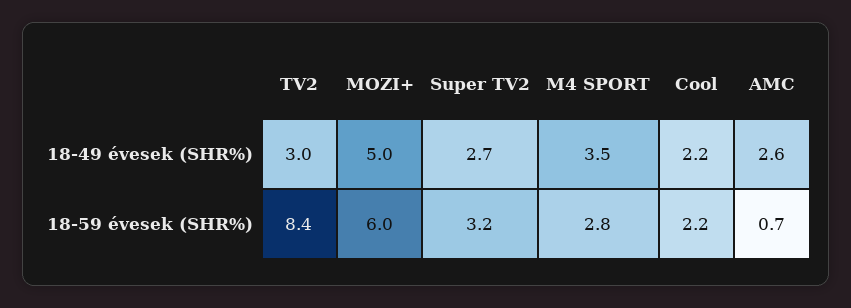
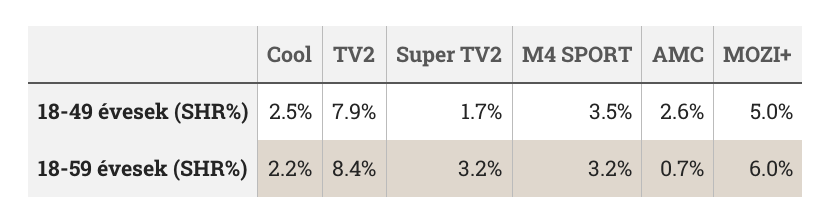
TV2, 18-49 évesek (SHR%): 3 -> 7.9
Super TV2, 18-49 évesek (SHR%): 2.7 -> 1.7
Cool, 18-49 évesek (SHR%): 2.2 -> 2.5
M4 SPORT, 18-59 évesek (SHR%): 2.8 -> 3.2

